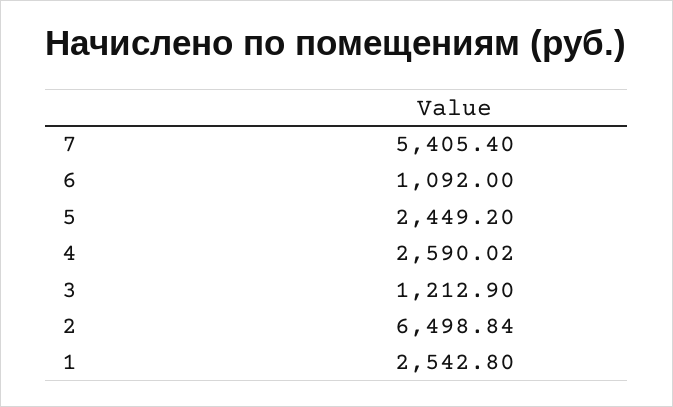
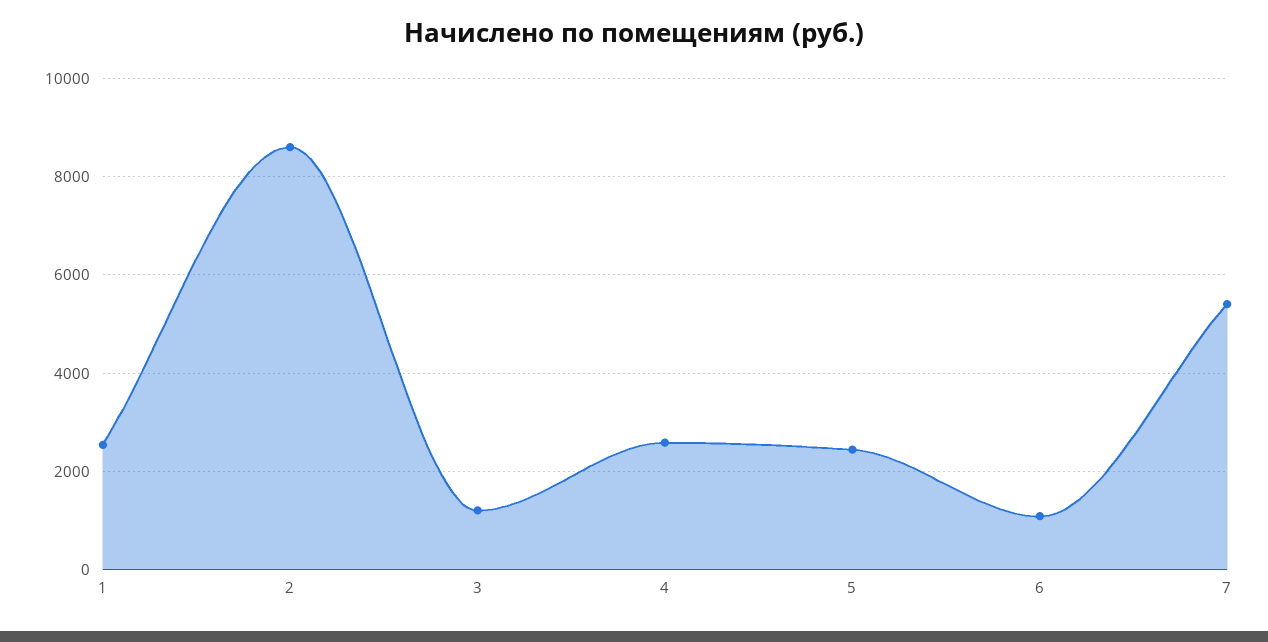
2: 6498.84 -> 8600

